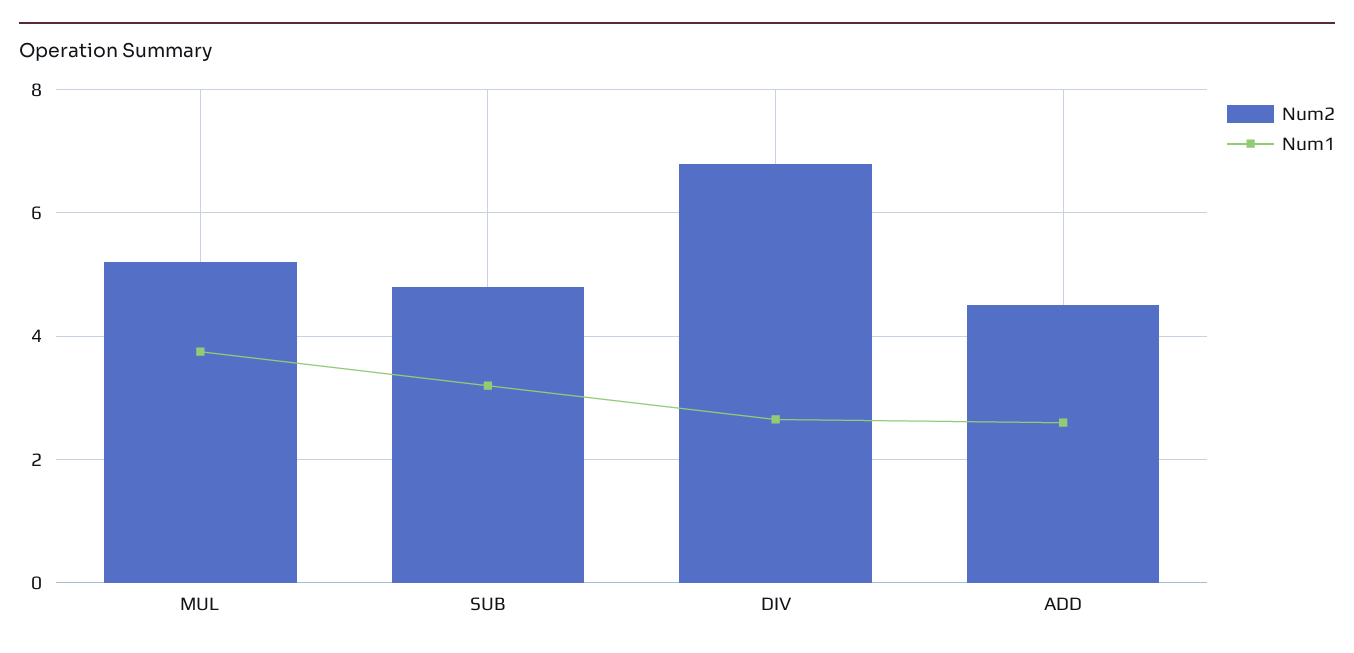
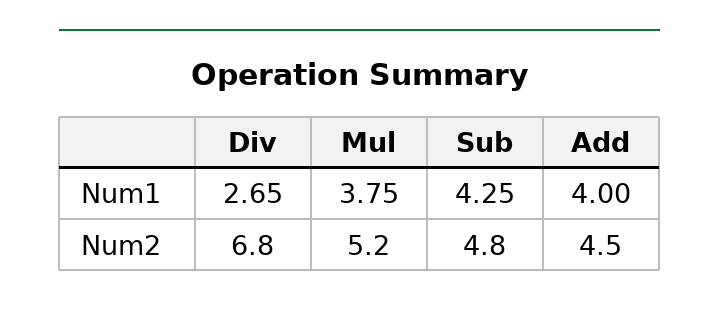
Num1, SUB: 3.2 -> 4.25
Num1, ADD: 2.6 -> 4

